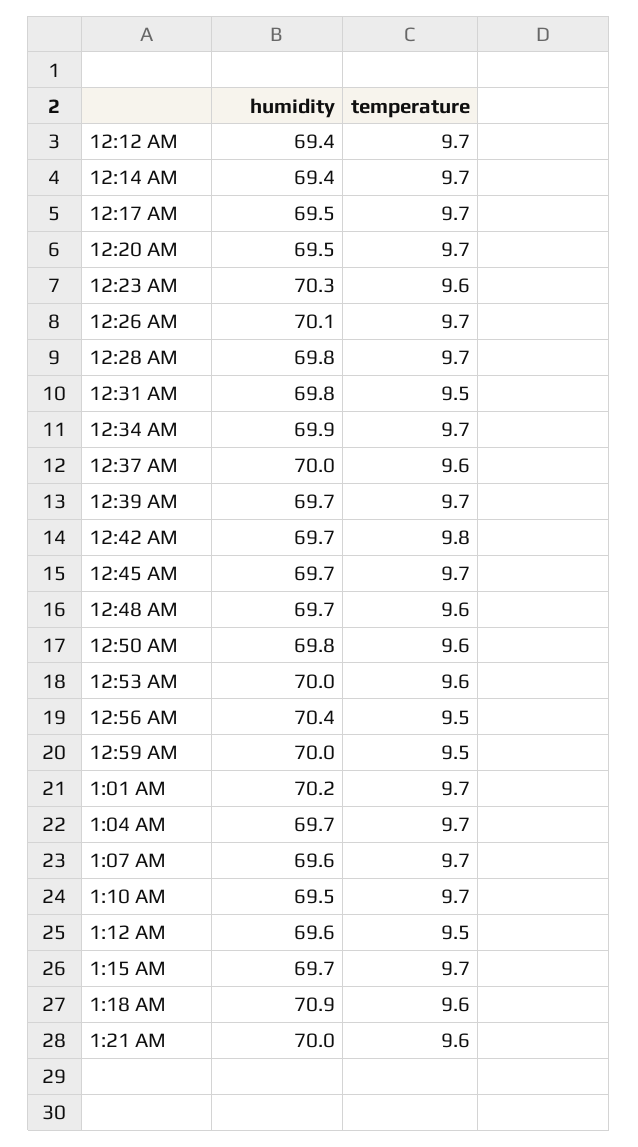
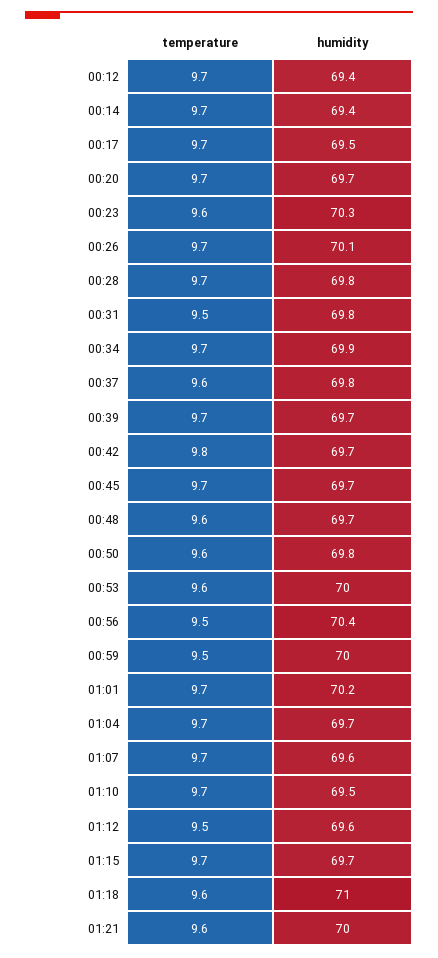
humidity, 12:20 AM: 69.5 -> 69.7
humidity, 12:37 AM: 70 -> 69.8
humidity, 1:18 AM: 70.9 -> 71

